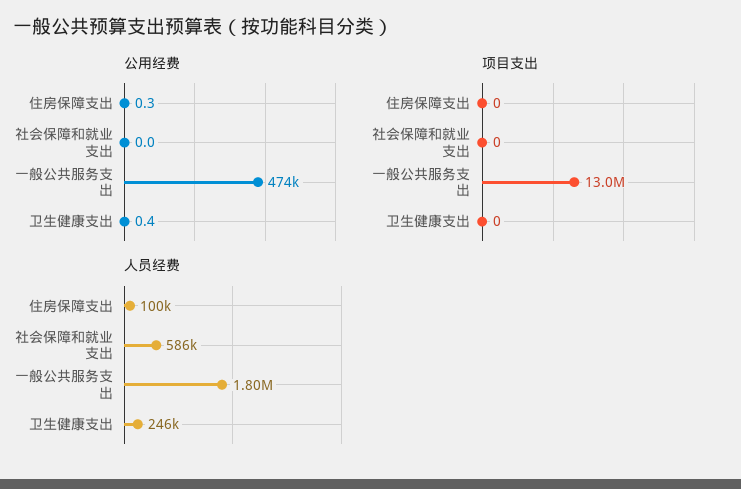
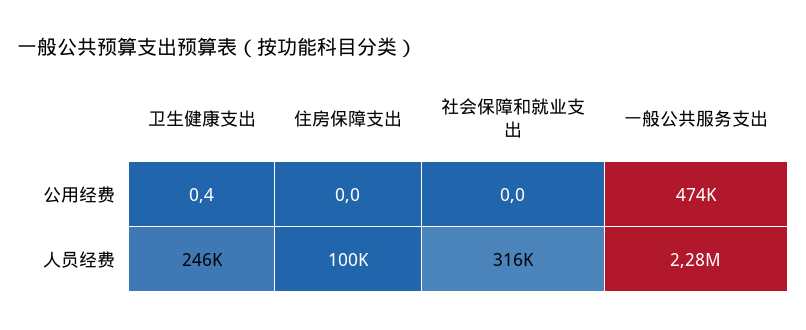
公用经费, 住房保障支出: 0.3 -> 0
项目支出, 住房保障支出: 0 -> none
项目支出, 社会保障和就业支出: 0 -> none
项目支出, 一般公共服务支出: 13000000 -> none
项目支出, 卫生健康支出: 0 -> none
人员经费, 社会保障和就业支出: 586000 -> 316000
人员经费, 一般公共服务支出: 1800000 -> 2280000

